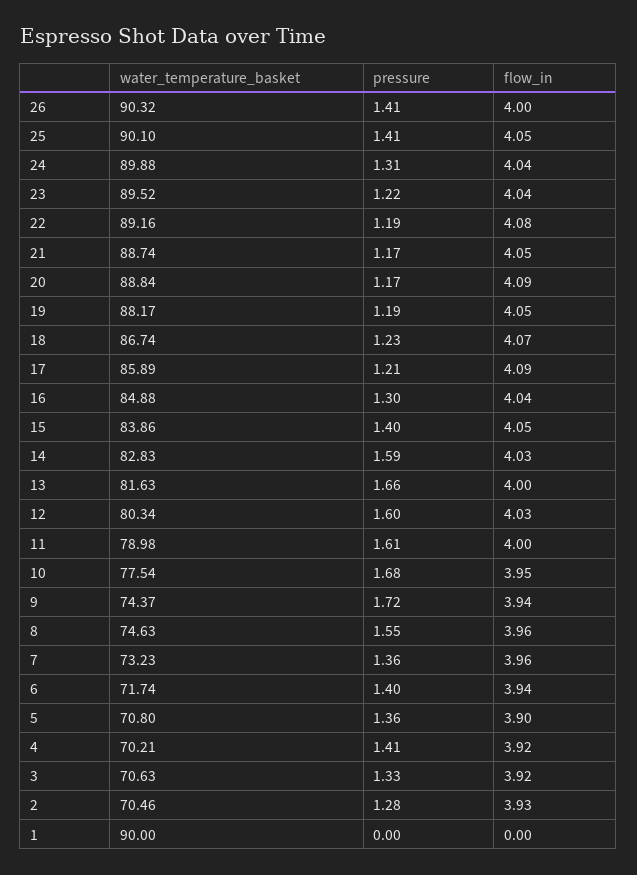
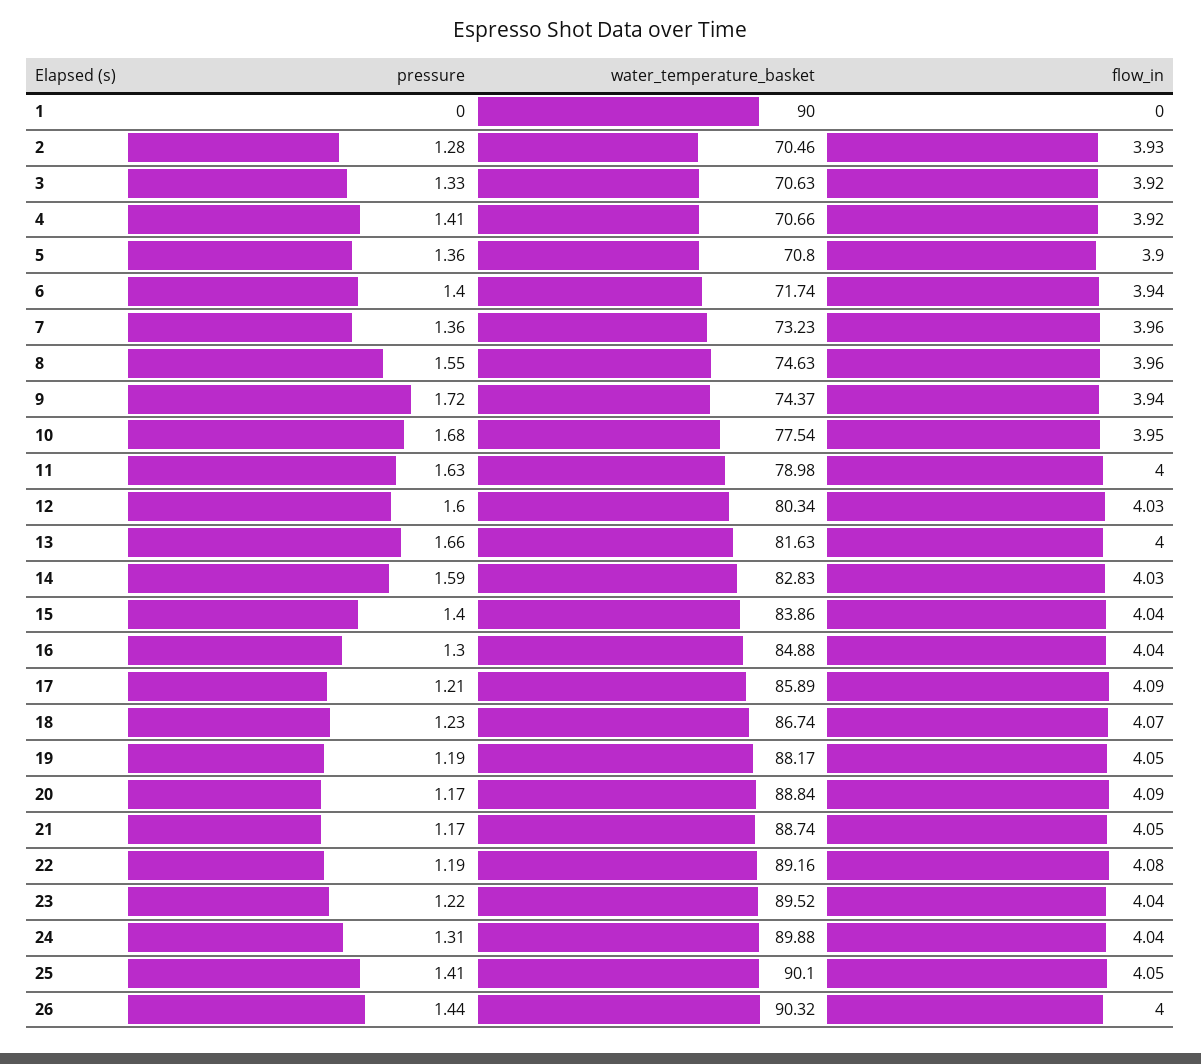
pressure, 26: 1.41 -> 1.44
flow_in, 15: 4.05 -> 4.04
pressure, 11: 1.61 -> 1.63
water_temperature_basket, 4: 70.21 -> 70.66

